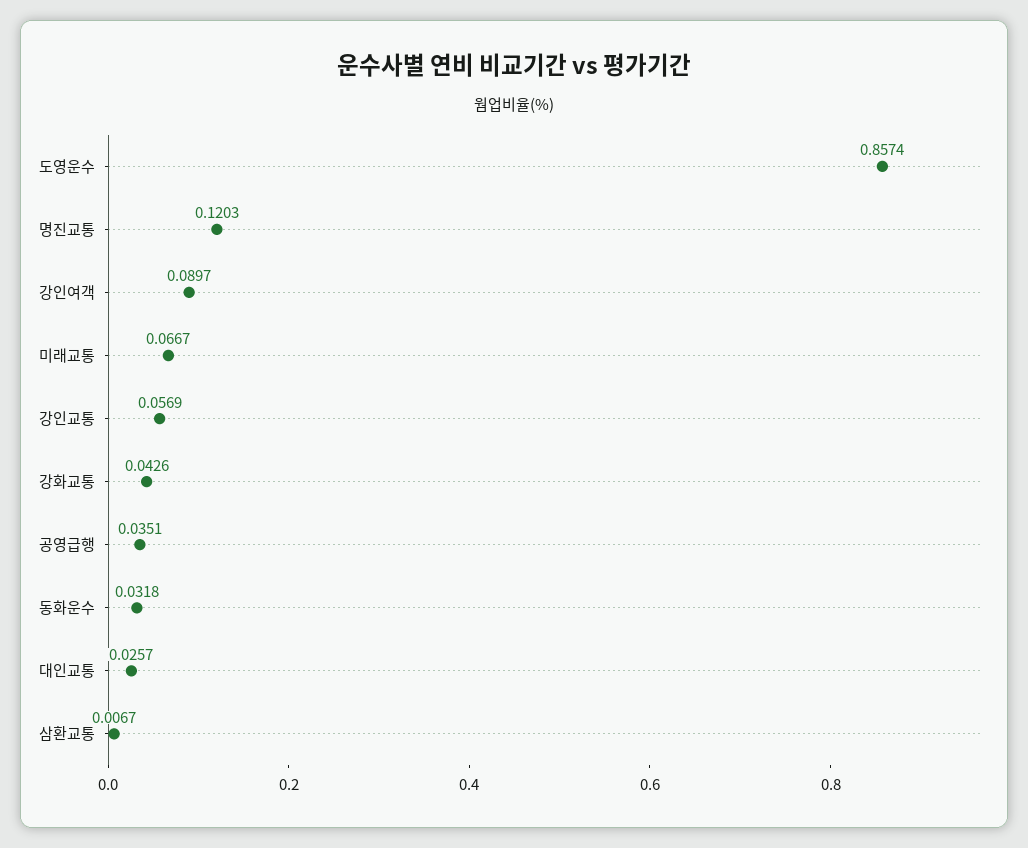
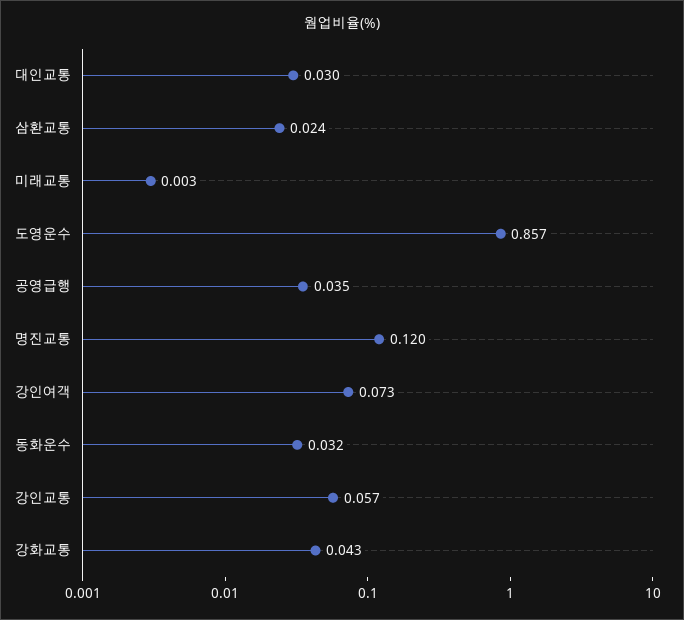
강인여객: 0.0897 -> 0.073
미래교통: 0.0667 -> 0.003
대인교통: 0.0257 -> 0.03
삼환교통: 0.0067 -> 0.024

